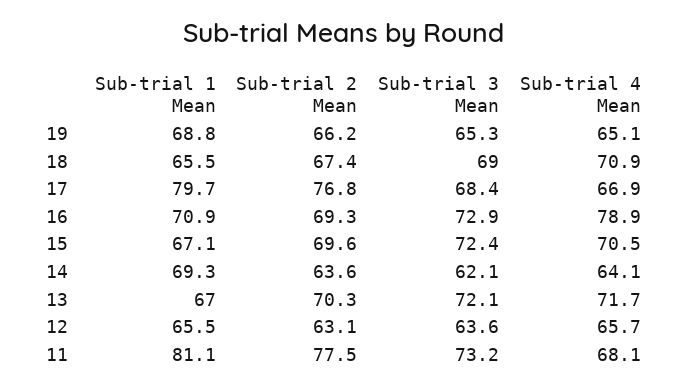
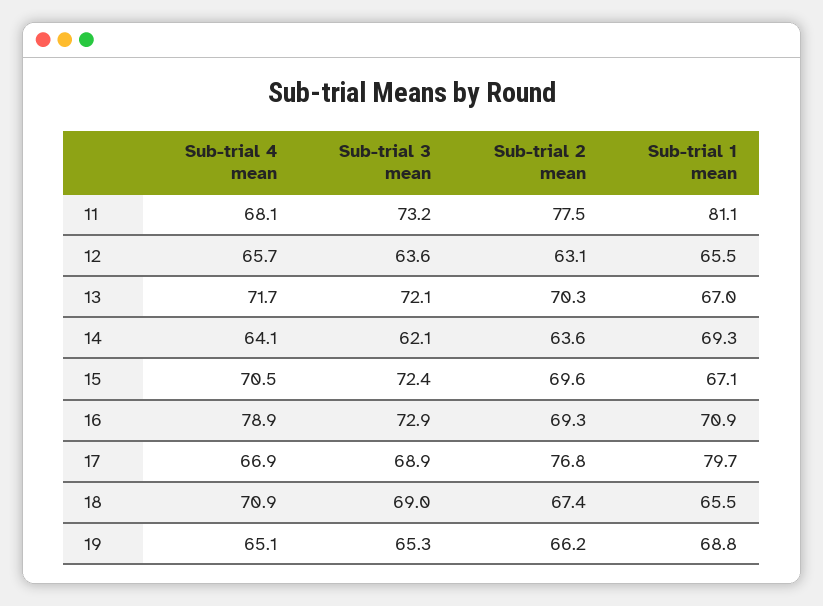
Sub-trial 3 Mean, 17: 68.4 -> 68.9

